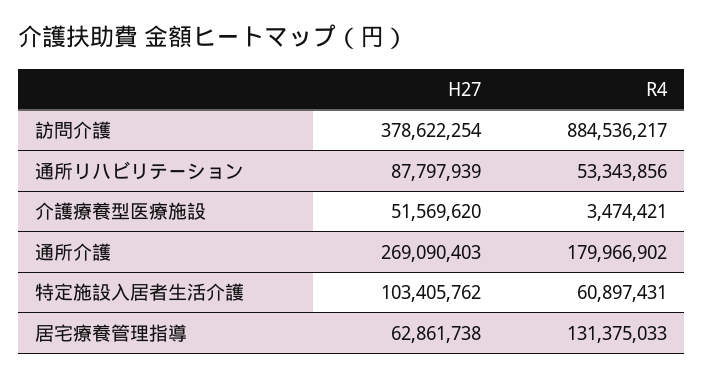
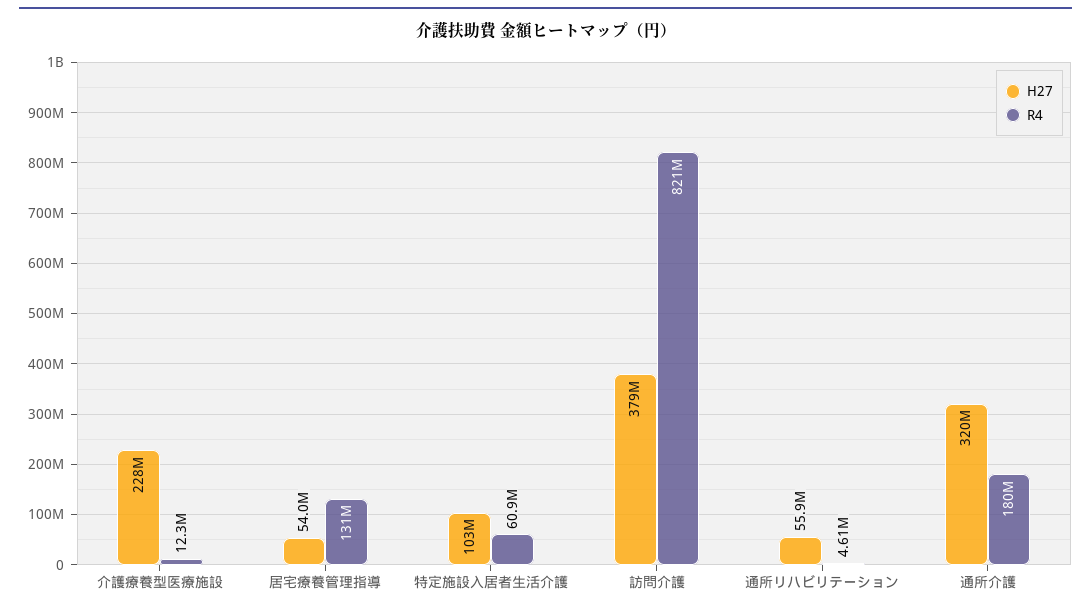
R4, 訪問介護: 884536217 -> 821000000
H27, 通所リハビリテーション: 87797939 -> 55900000
R4, 通所リハビリテーション: 53343856 -> 4610000
H27, 介護療養型医療施設: 51569620 -> 228000000
R4, 介護療養型医療施設: 3474421 -> 12300000
H27, 通所介護: 269090403 -> 320000000
H27, 居宅療養管理指導: 62861738 -> 54000000

